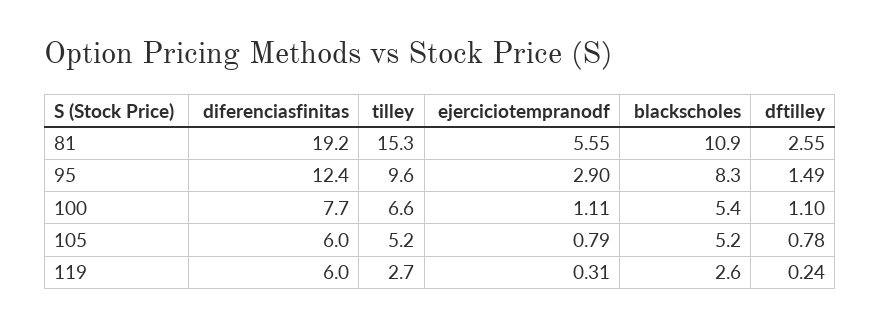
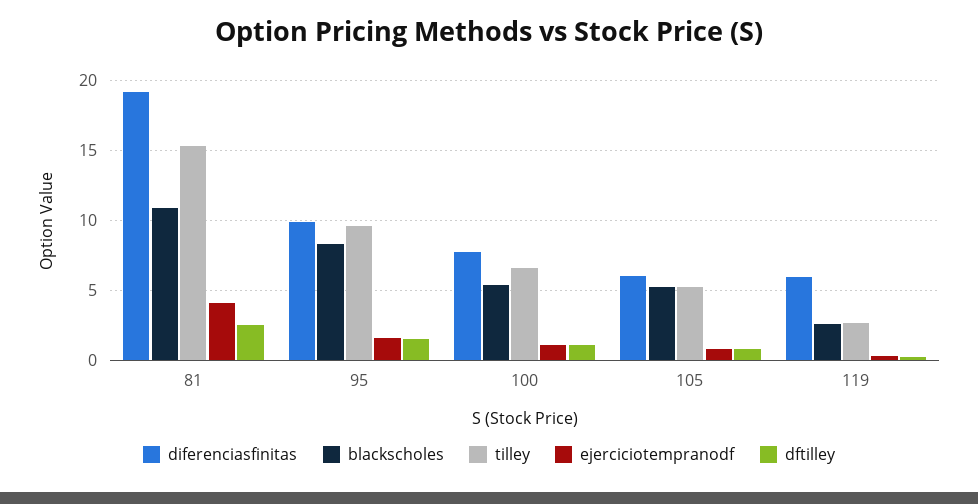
ejerciciotempranodf, 81: 5.55 -> 4
diferenciasfinitas, 95: 12.4 -> 10
ejerciciotempranodf, 95: 2.9 -> 1.5

